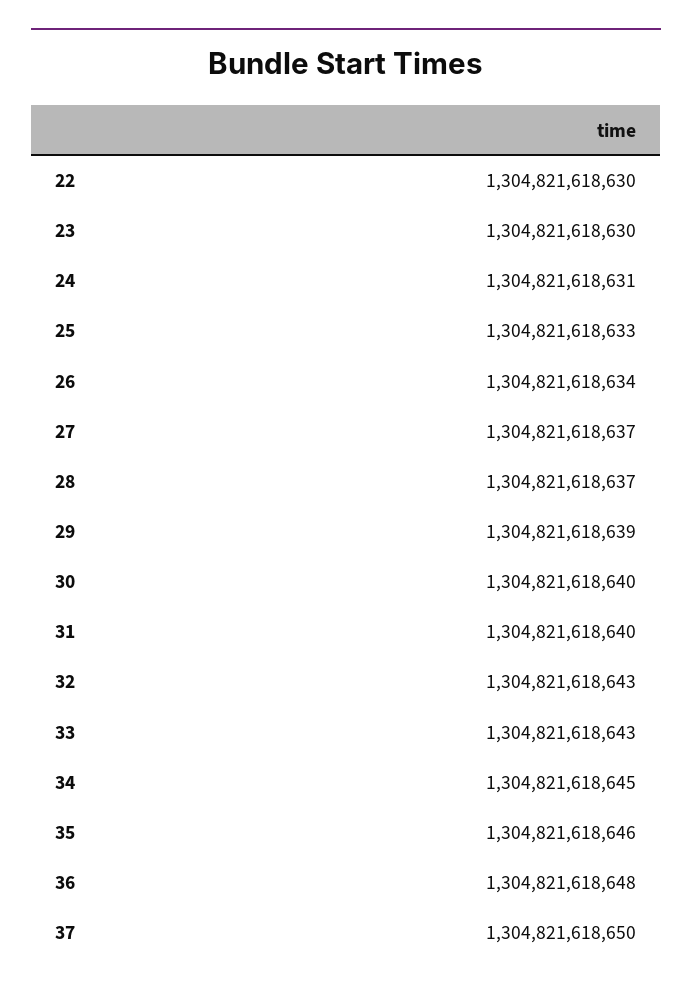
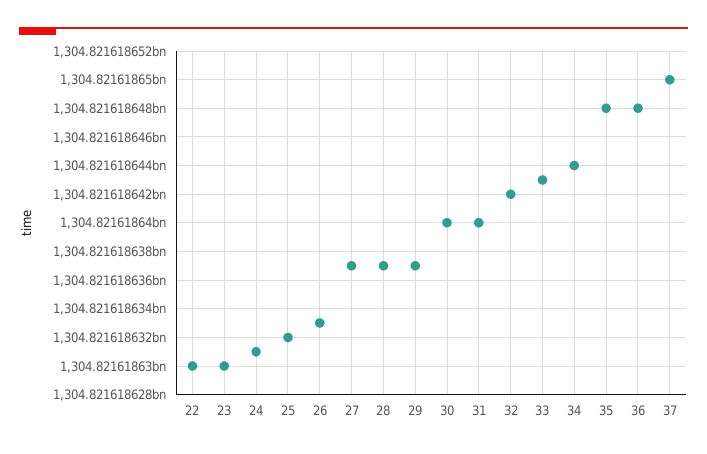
25: 1304821618633 -> 1304821618632
26: 1304821618634 -> 1304821618633
29: 1304821618639 -> 1304821618637
32: 1304821618643 -> 1304821618642
34: 1304821618645 -> 1304821618644
35: 1304821618646 -> 1304821618648

